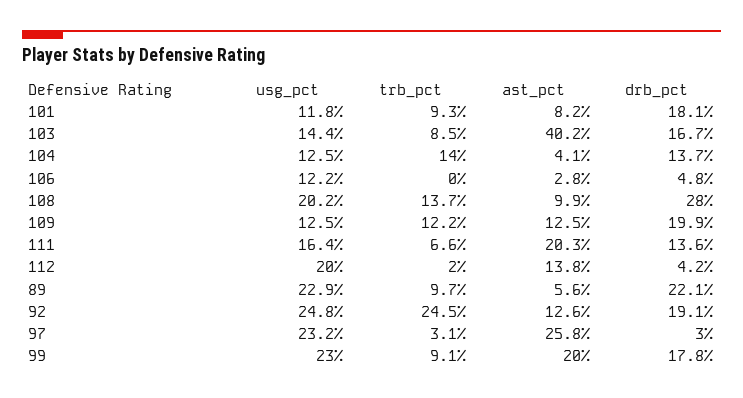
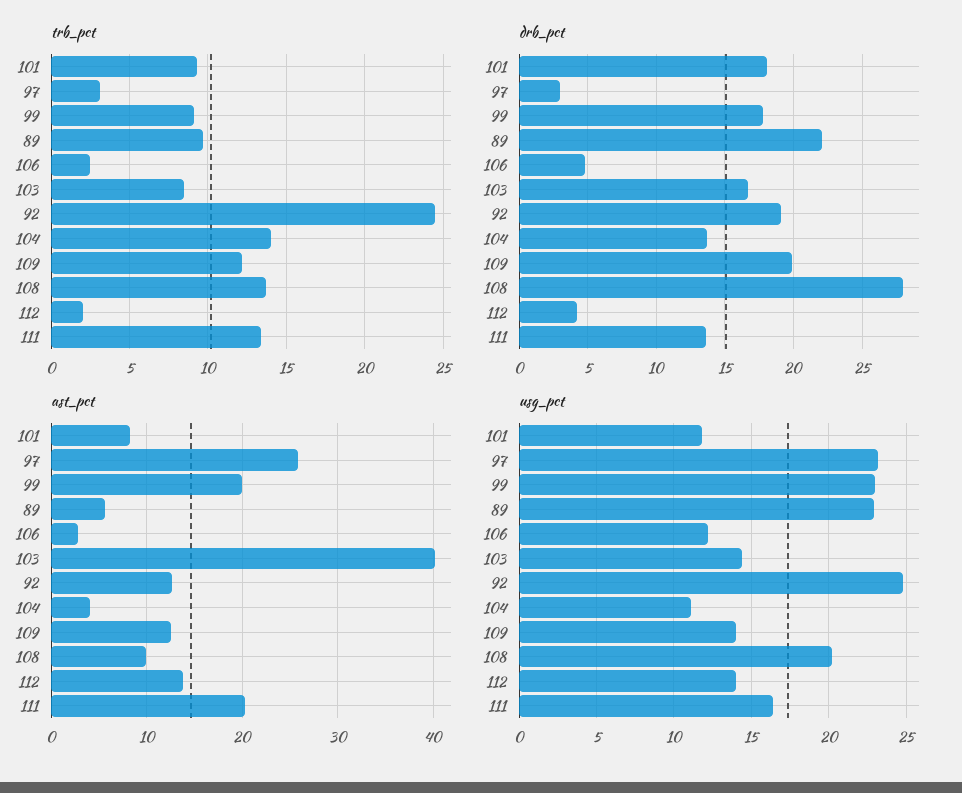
usg_pct, 104: 12.5 -> 11
trb_pct, 106: 0 -> 2.5
usg_pct, 109: 12.5 -> 14
trb_pct, 111: 6.6 -> 13.5
usg_pct, 112: 20 -> 14

